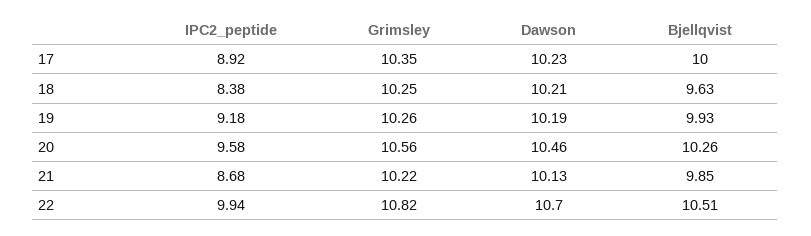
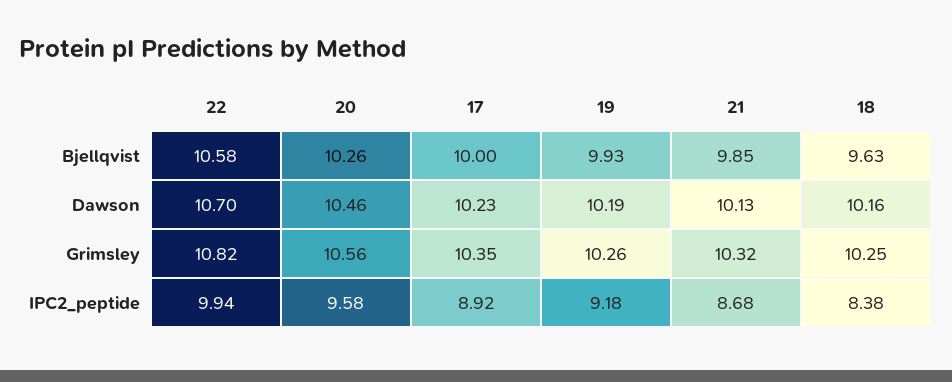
Dawson, 18: 10.21 -> 10.16
Grimsley, 21: 10.22 -> 10.32
Bjellqvist, 22: 10.51 -> 10.58

